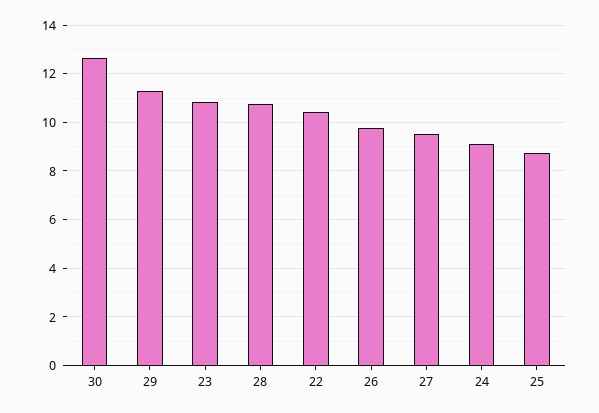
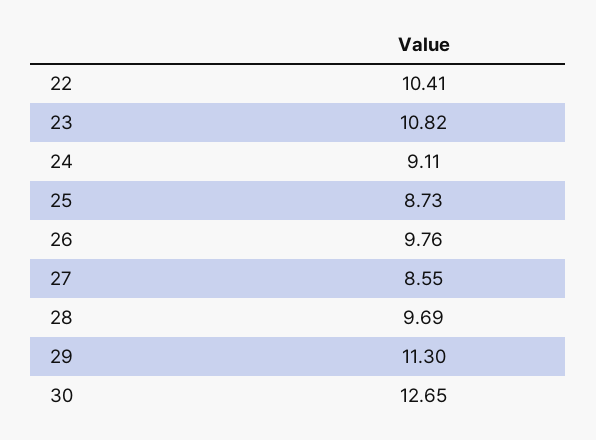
28: 10.75 -> 9.69
27: 9.5 -> 8.55

